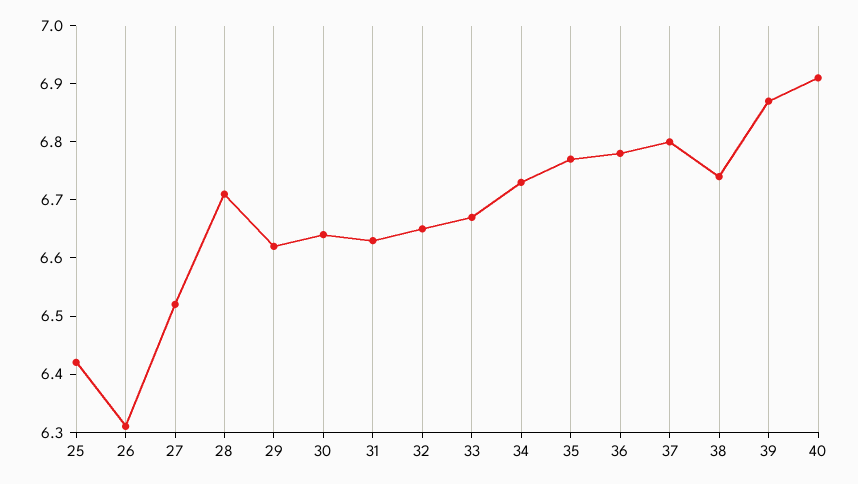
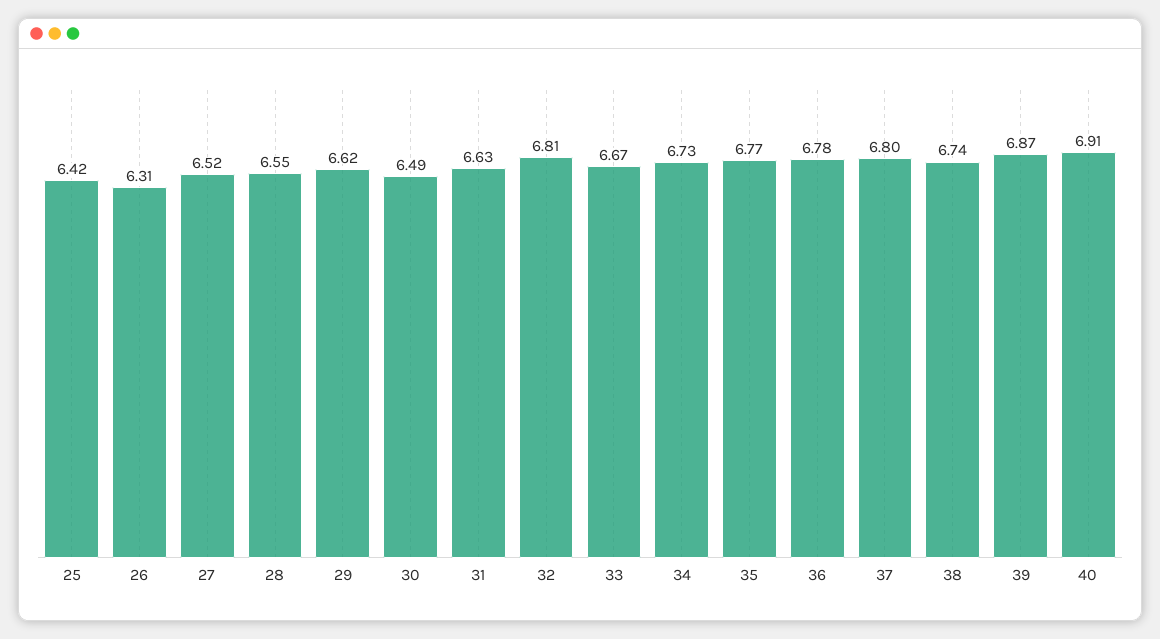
28: 6.7 -> 6.55
30: 6.65 -> 6.49
32: 6.65 -> 6.81

